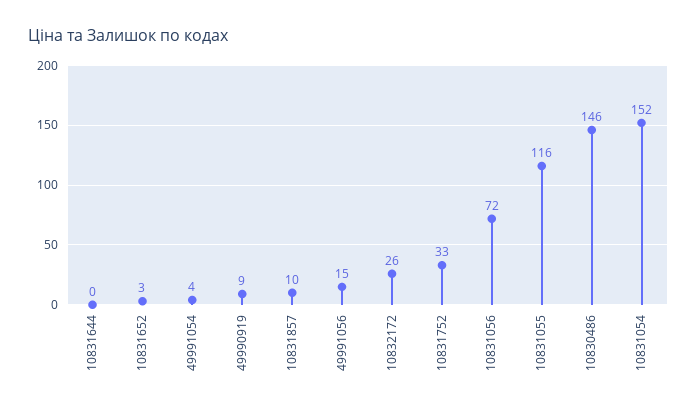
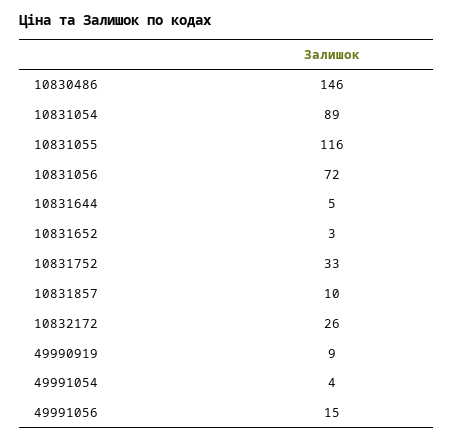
10831644: 0 -> 5
10831054: 152 -> 89

